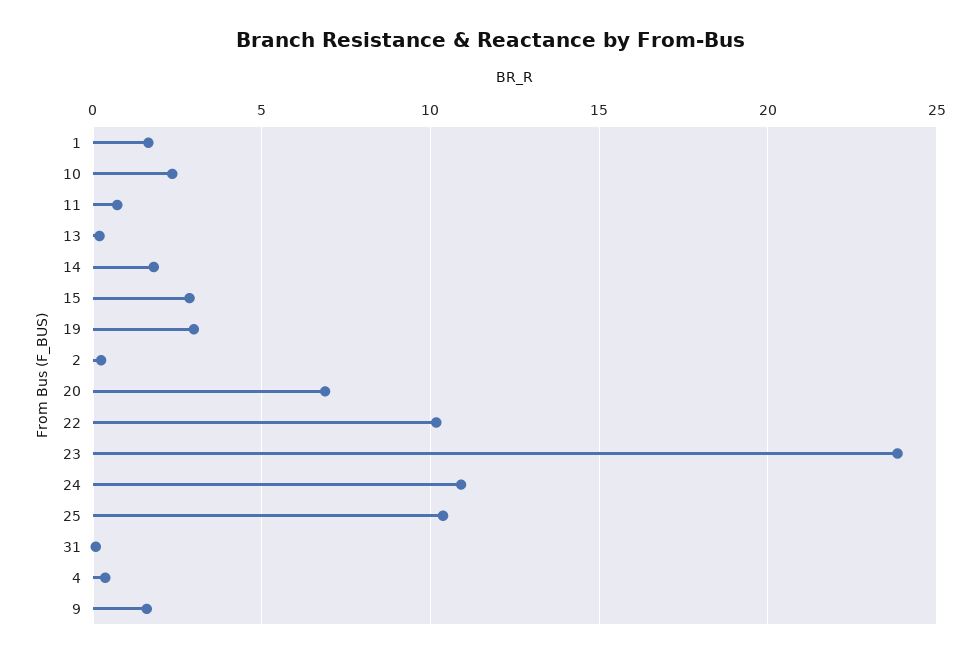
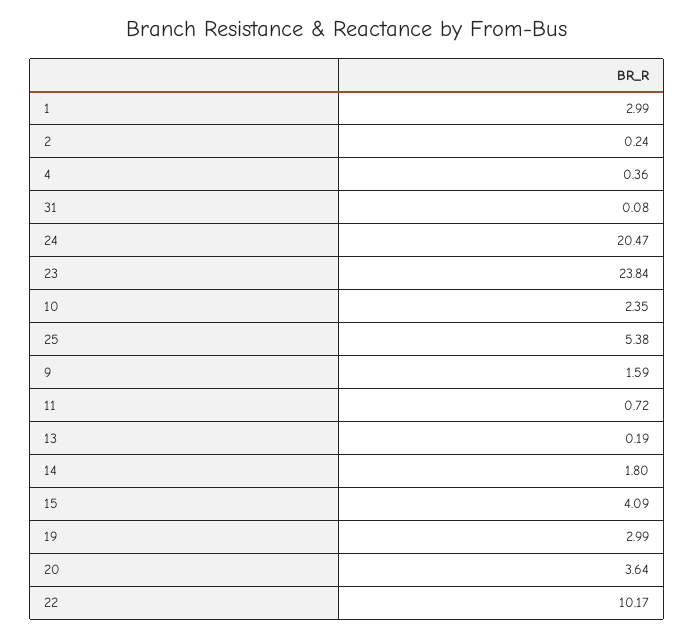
1: 1.5 -> 2.99
15: 3 -> 4.09
20: 7 -> 3.64
24: 11 -> 20.47
25: 10.5 -> 5.38

